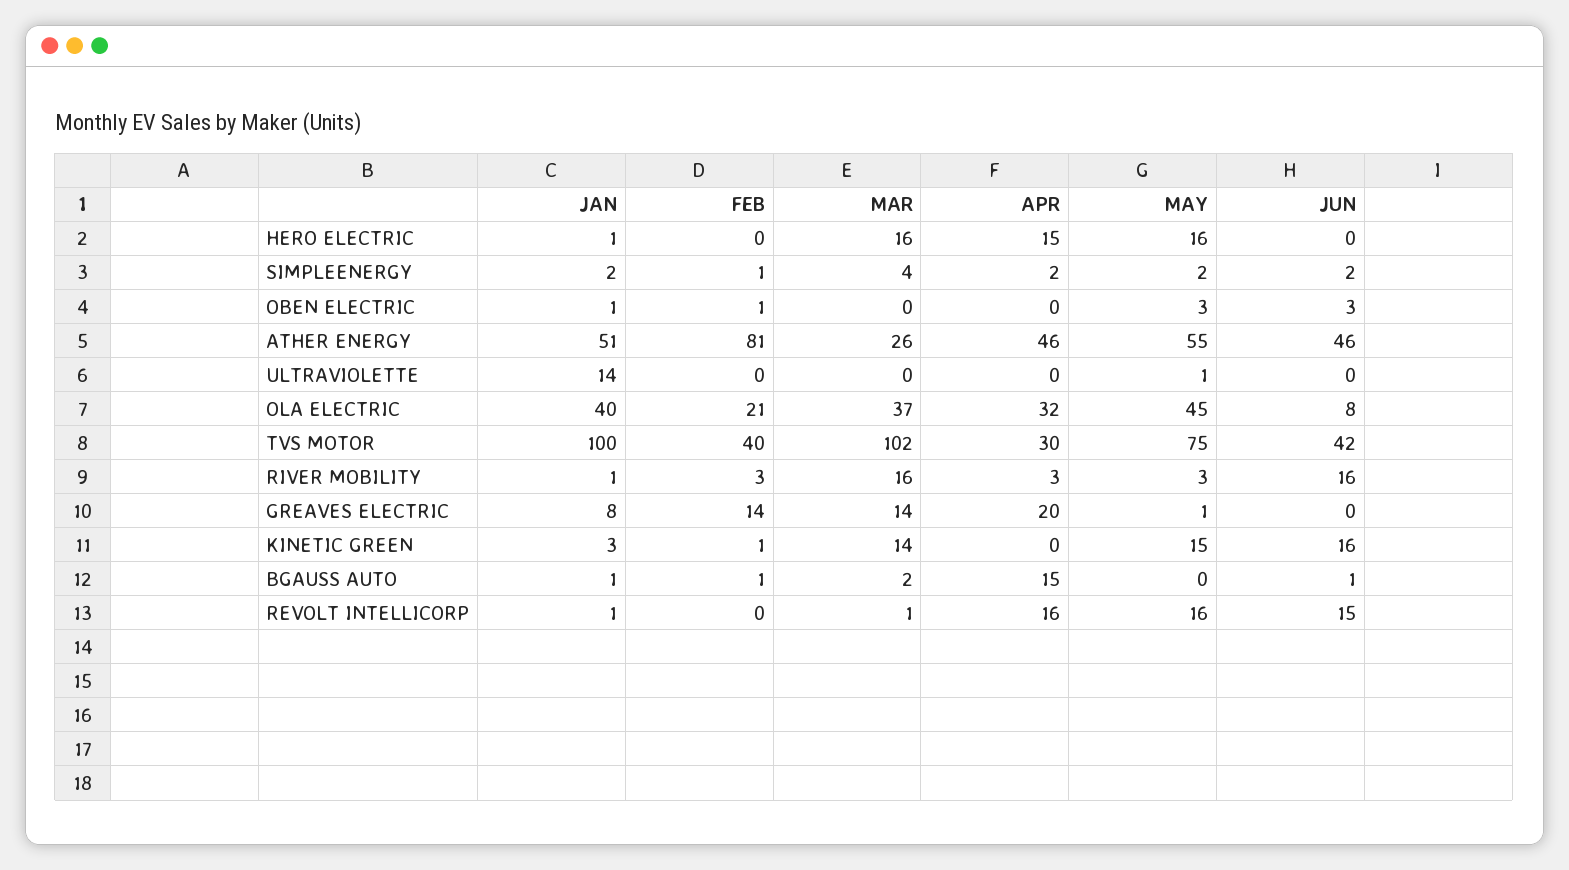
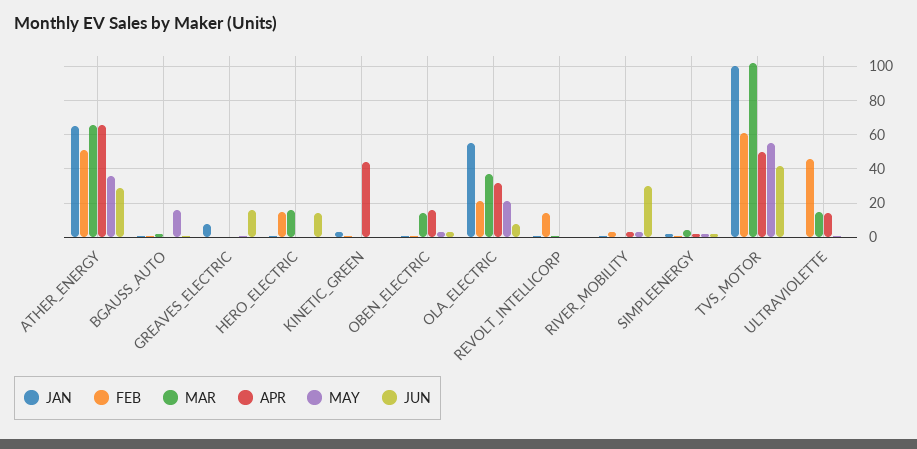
FEB, HERO ELECTRIC: 0 -> 15
APR, HERO ELECTRIC: 15 -> 0
MAY, HERO ELECTRIC: 16 -> 0
JUN, HERO ELECTRIC: 0 -> 15
MAR, OBEN ELECTRIC: 0 -> 15
APR, OBEN ELECTRIC: 0 -> 15
JAN, ATHER ENERGY: 51 -> 65
FEB, ATHER ENERGY: 81 -> 50
MAR, ATHER ENERGY: 26 -> 65
APR, ATHER ENERGY: 46 -> 65
MAY, ATHER ENERGY: 55 -> 35
JUN, ATHER ENERGY: 46 -> 30
JAN, ULTRAVIOLETTE: 14 -> 0
FEB, ULTRAVIOLETTE: 0 -> 45
MAR, ULTRAVIOLETTE: 0 -> 15
APR, ULTRAVIOLETTE: 0 -> 15
JAN, OLA ELECTRIC: 40 -> 55
MAY, OLA ELECTRIC: 45 -> 20
FEB, TVS MOTOR: 40 -> 60
APR, TVS MOTOR: 30 -> 50
MAY, TVS MOTOR: 75 -> 55
MAR, RIVER MOBILITY: 16 -> 0
JUN, RIVER MOBILITY: 16 -> 30
FEB, GREAVES ELECTRIC: 14 -> 0
MAR, GREAVES ELECTRIC: 14 -> 0
APR, GREAVES ELECTRIC: 20 -> 0
JUN, GREAVES ELECTRIC: 0 -> 15
MAR, KINETIC GREEN: 14 -> 0
APR, KINETIC GREEN: 0 -> 45
MAY, KINETIC GREEN: 15 -> 0
JUN, KINETIC GREEN: 16 -> 0
APR, BGAUSS AUTO: 15 -> 0
MAY, BGAUSS AUTO: 0 -> 15
FEB, REVOLT INTELLICORP: 0 -> 15
APR, REVOLT INTELLICORP: 16 -> 0
MAY, REVOLT INTELLICORP: 16 -> 0
JUN, REVOLT INTELLICORP: 15 -> 0

